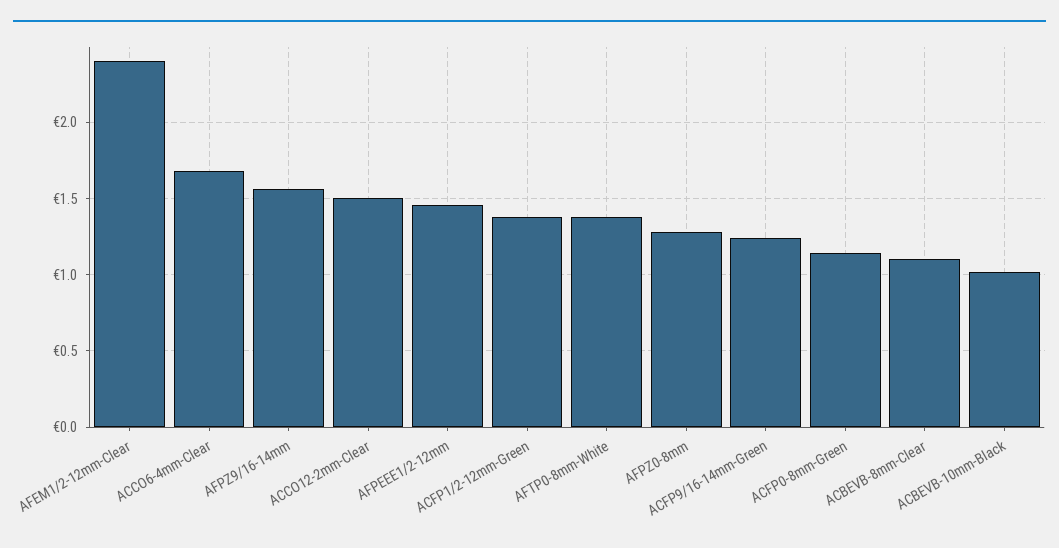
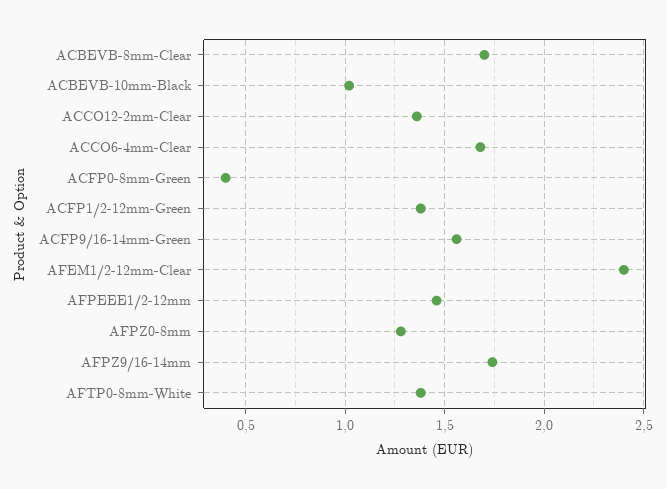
AFPZ9/16-14mm: 1.55 -> 1.75
ACCO12-2mm-Clear: 1.5 -> 1.35
ACFP9/16-14mm-Green: 1.25 -> 1.55
ACFP0-8mm-Green: 1.15 -> 0.4
ACBEVB-8mm-Clear: 1.1 -> 1.7

